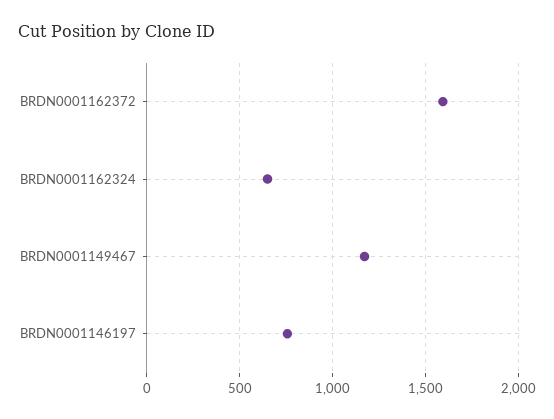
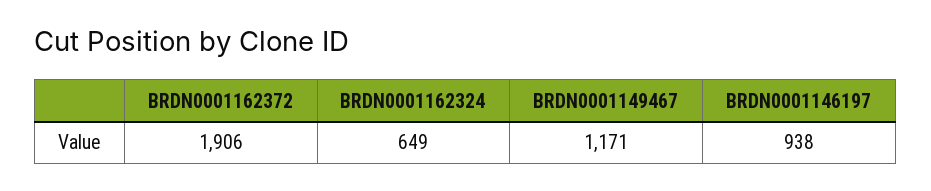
BRDN0001162372: 1600 -> 1906
BRDN0001146197: 750 -> 938

